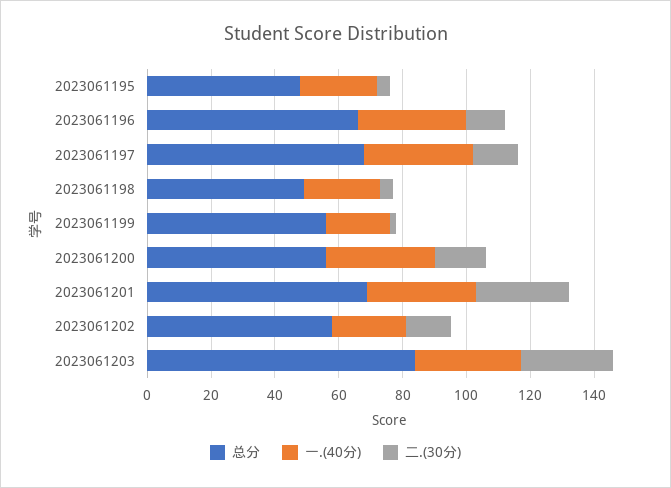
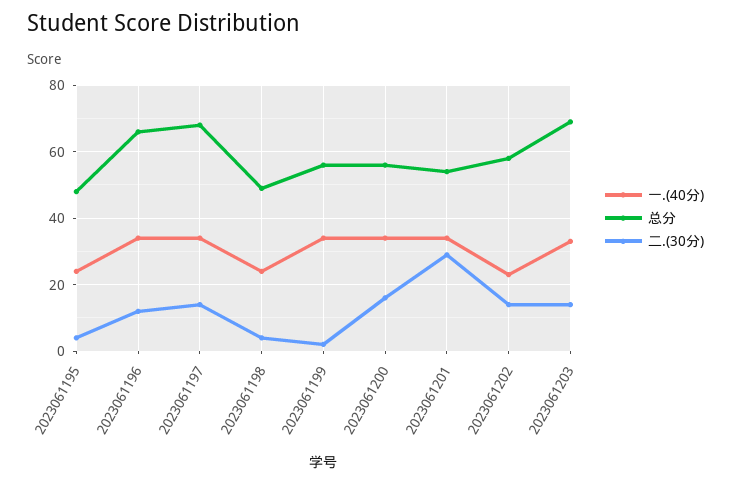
一.(40分), 2023061199: 20 -> 35
总分, 2023061201: 70 -> 55
总分, 2023061203: 85 -> 70
二.(30分), 2023061203: 30 -> 15

